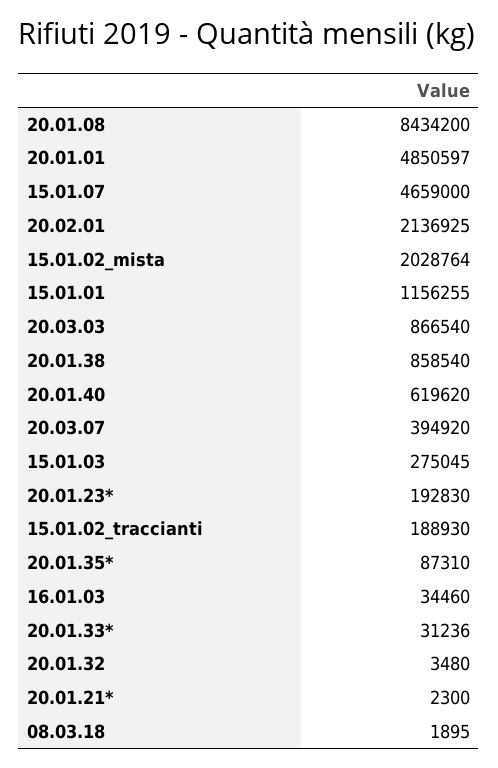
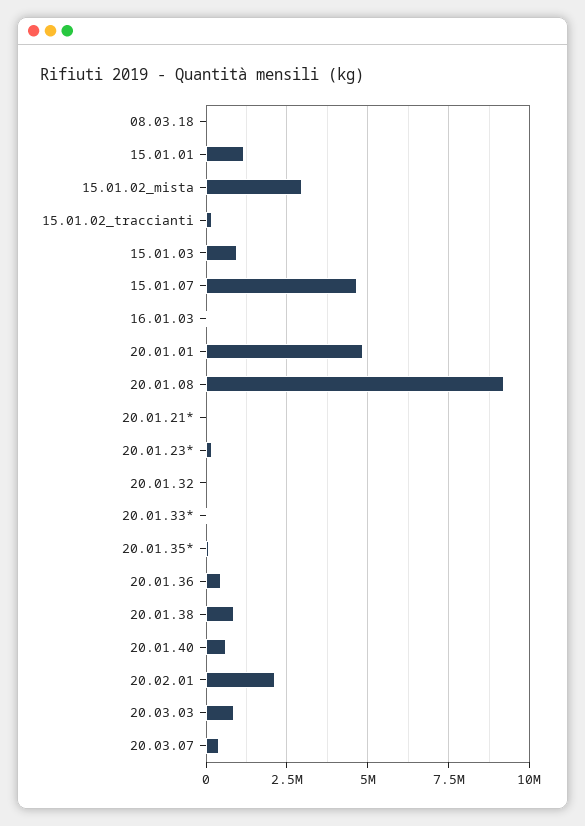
20.01.08: 8434200 -> 9250000
15.01.02_mista: 2028764 -> 3000000
15.01.03: 275045 -> 1000000
20.01.36: none -> 500000

